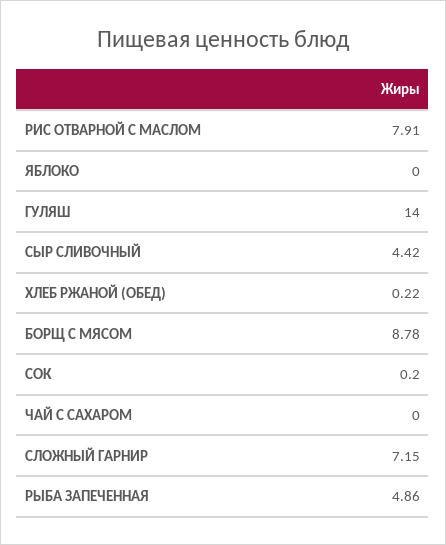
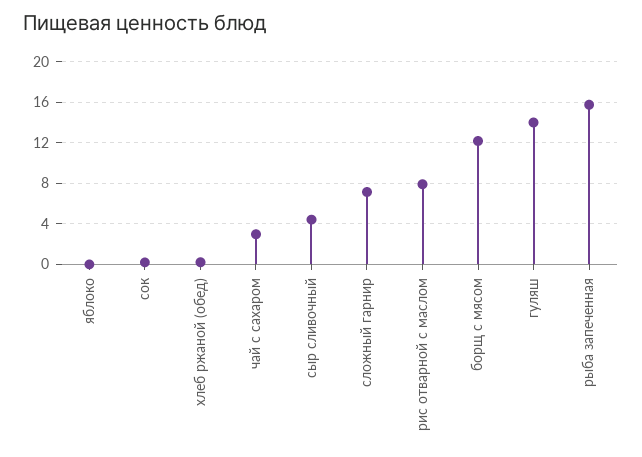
БОРЩ С МЯСОМ: 8.78 -> 12
ЧАЙ С САХАРОМ: 0 -> 3
РЫБА ЗАПЕЧЕННАЯ: 4.86 -> 16

